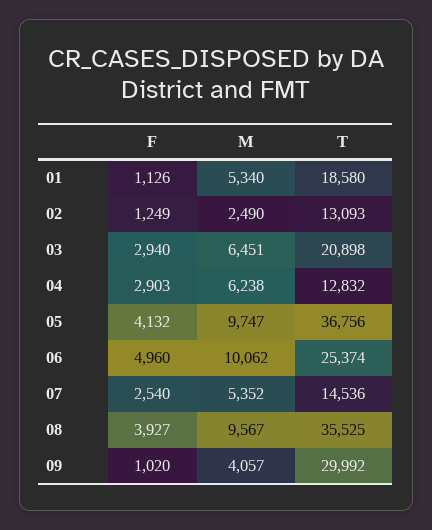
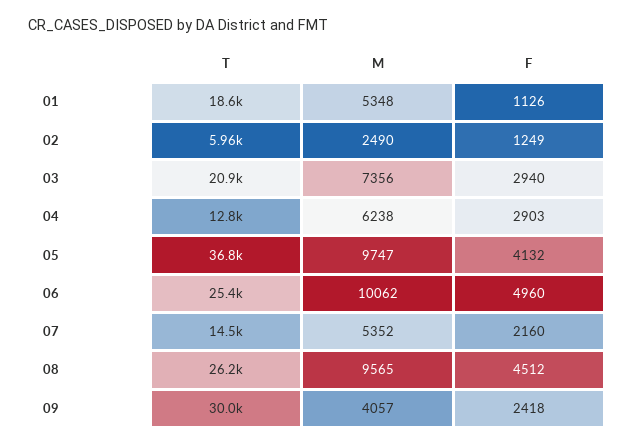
M, 01: 5340 -> 5348
T, 02: 13093 -> 5960
M, 03: 6451 -> 7356
F, 07: 2540 -> 2160
F, 08: 3927 -> 4512
M, 08: 9567 -> 9565
T, 08: 35525 -> 26200
F, 09: 1020 -> 2418

